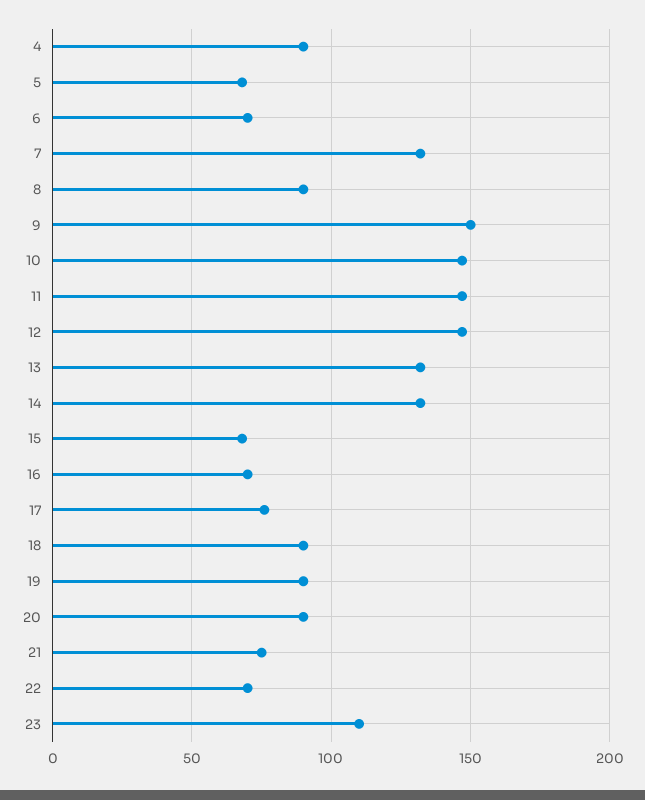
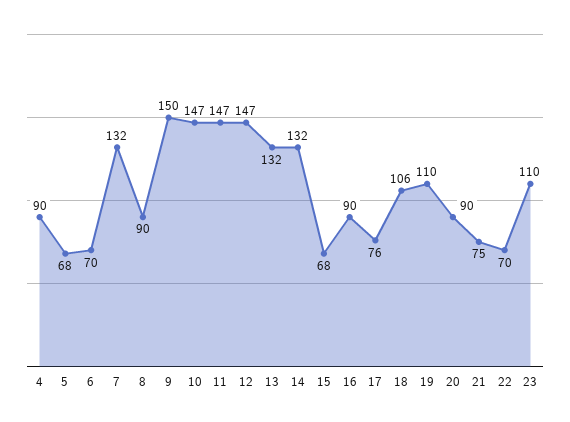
16: 70 -> 90
18: 90 -> 106
19: 90 -> 110

